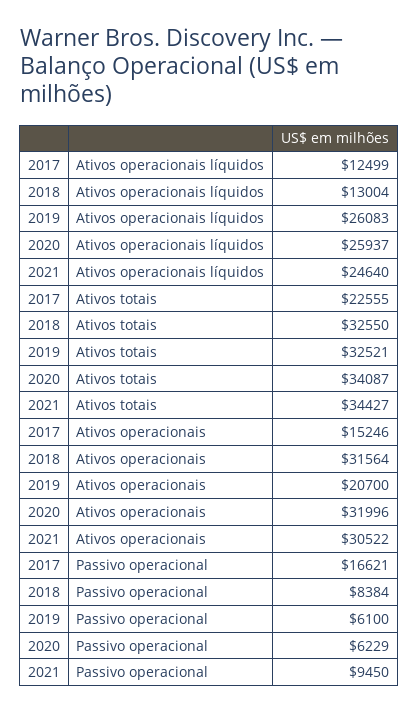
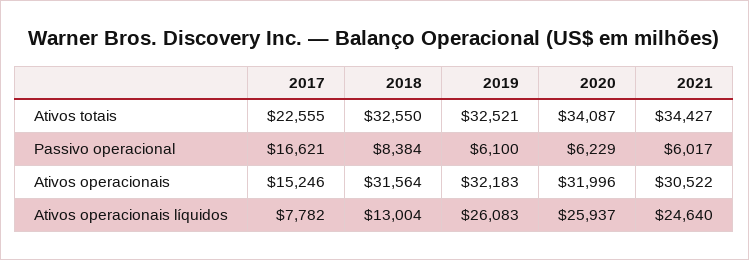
2017, Ativos operacionais líquidos: 12499 -> 7782
2019, Ativos operacionais: 20700 -> 32183
2021, Passivo operacional: 9450 -> 6017

